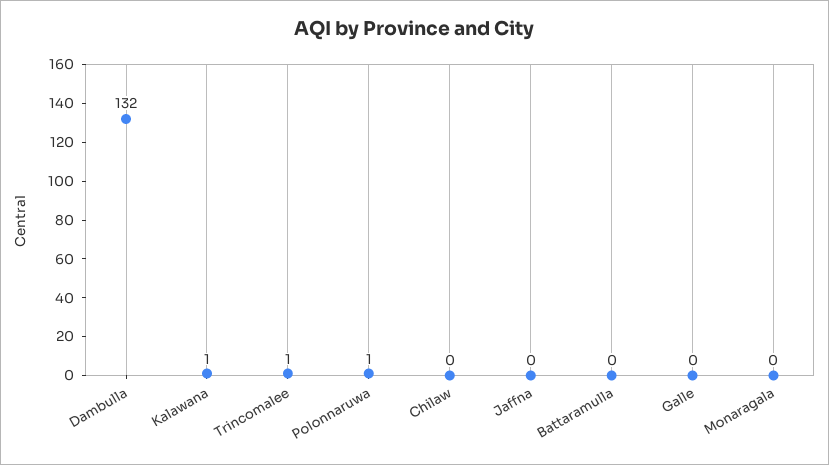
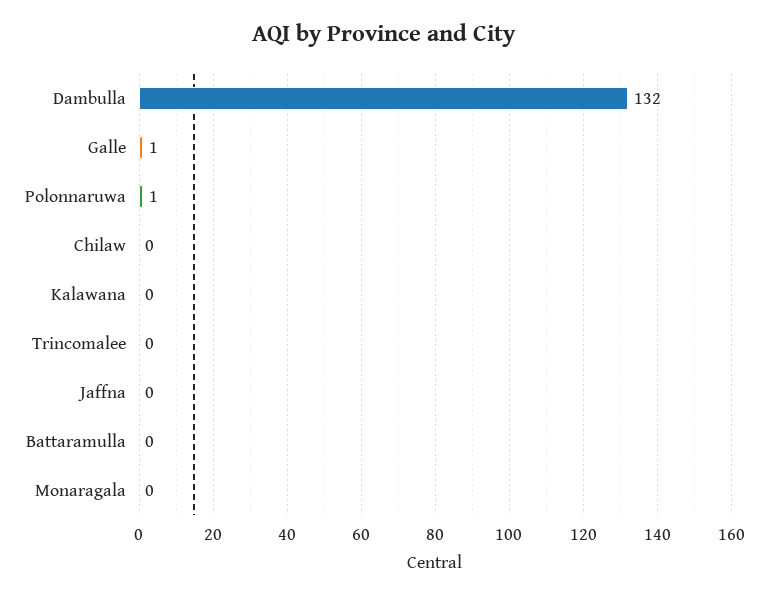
Kalawana: 1 -> 0
Trincomalee: 1 -> 0
Galle: 0 -> 1

